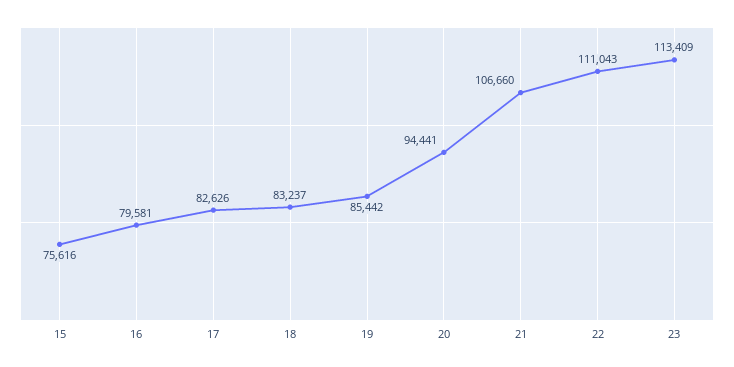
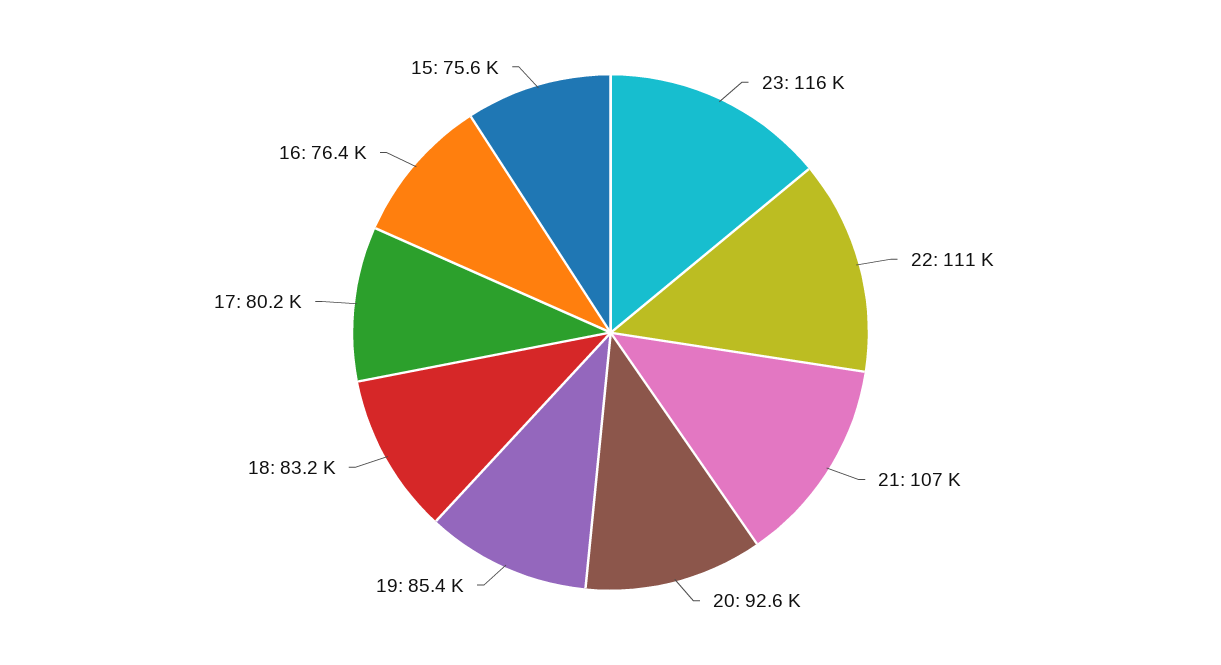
16: 79581 -> 76400
17: 82626 -> 80200
20: 94441 -> 92600
23: 113409 -> 116000

